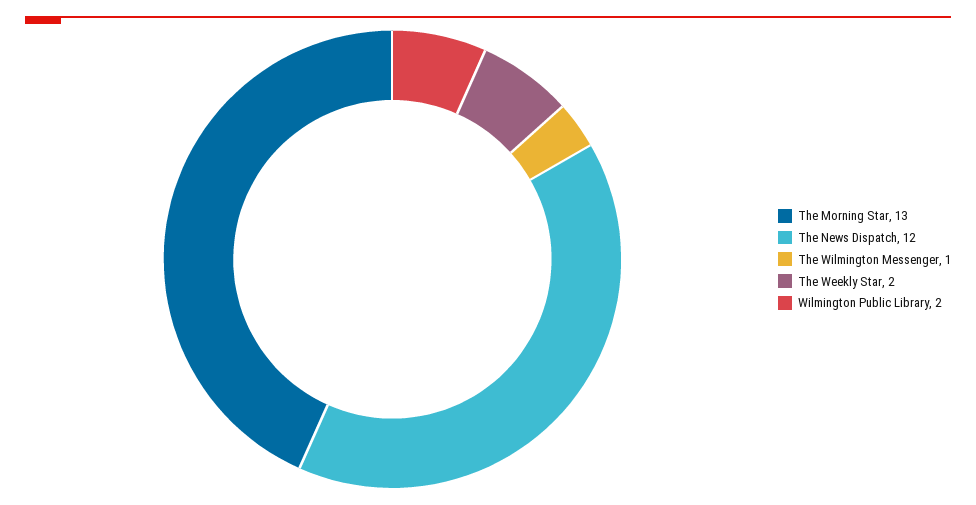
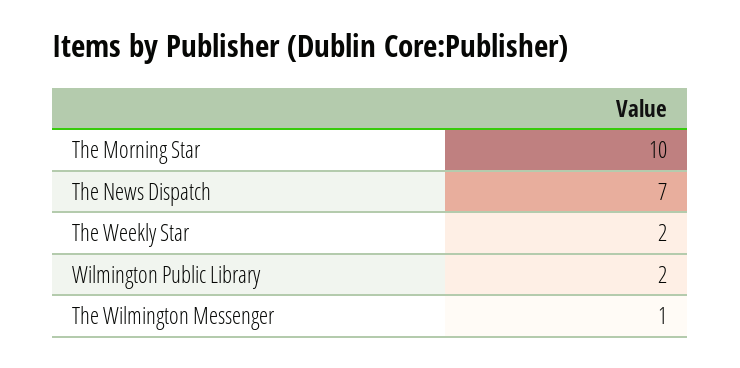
The Morning Star: 13 -> 10
The News Dispatch: 12 -> 7

